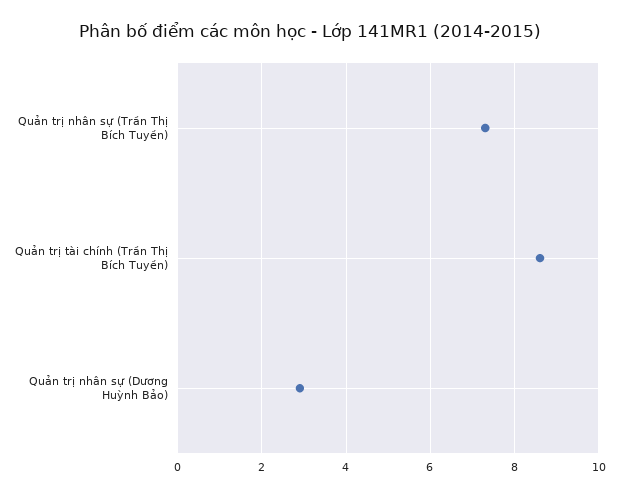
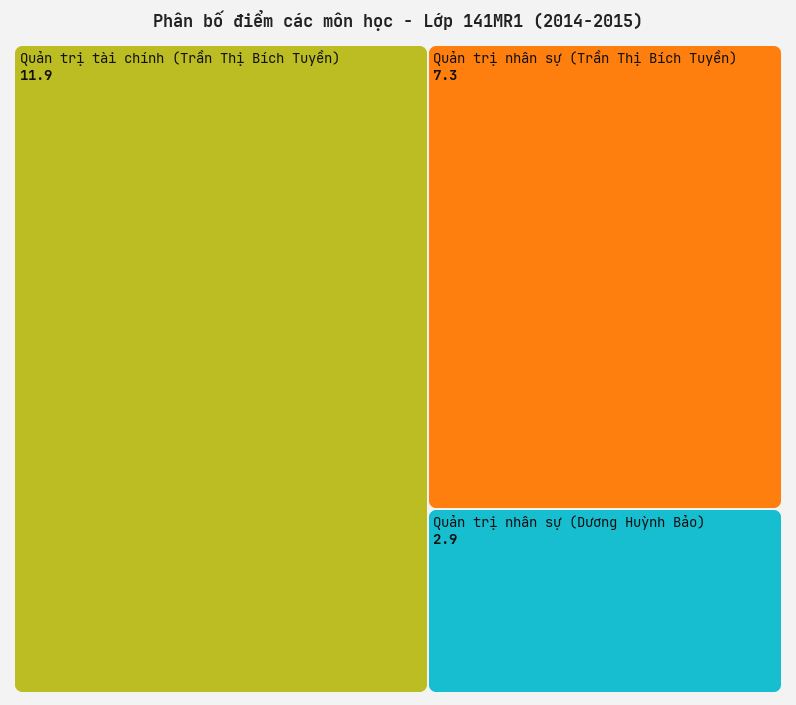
Quản trị tài chính (Trần Thị Bích Tuyền): 8.5 -> 11.9

